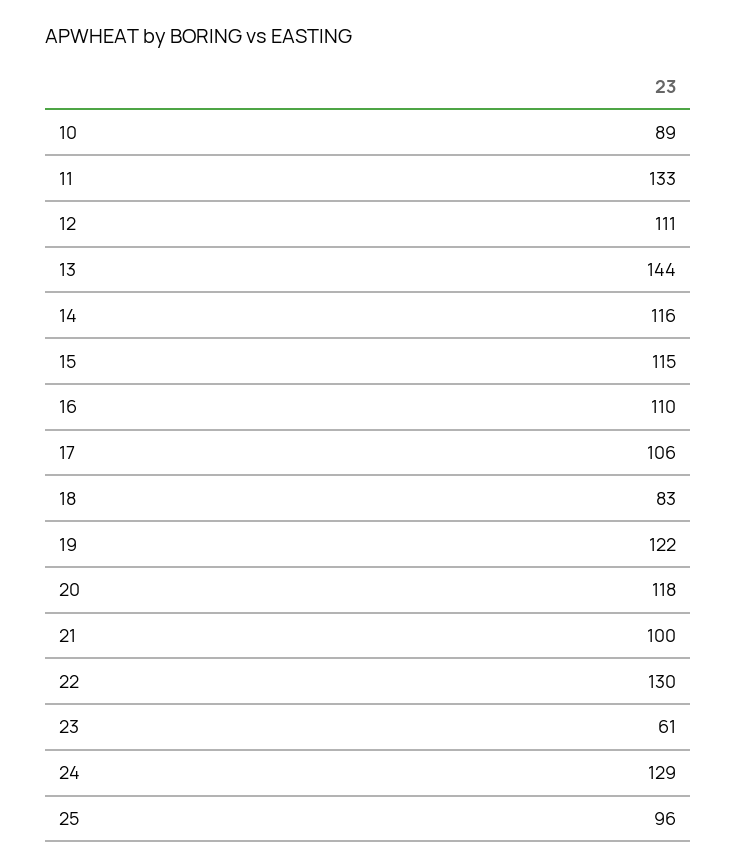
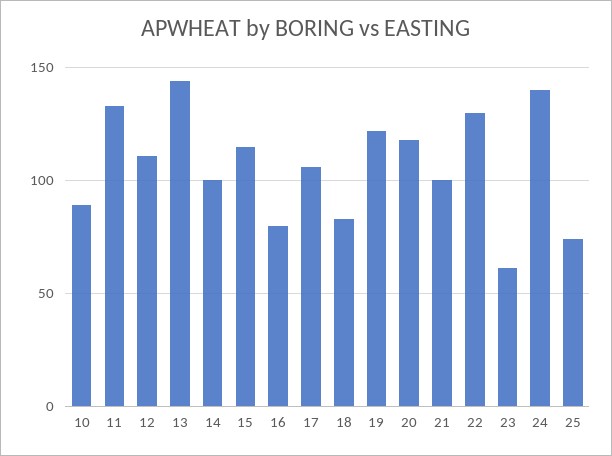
14: 116 -> 100
16: 110 -> 80
24: 129 -> 140
25: 96 -> 75

